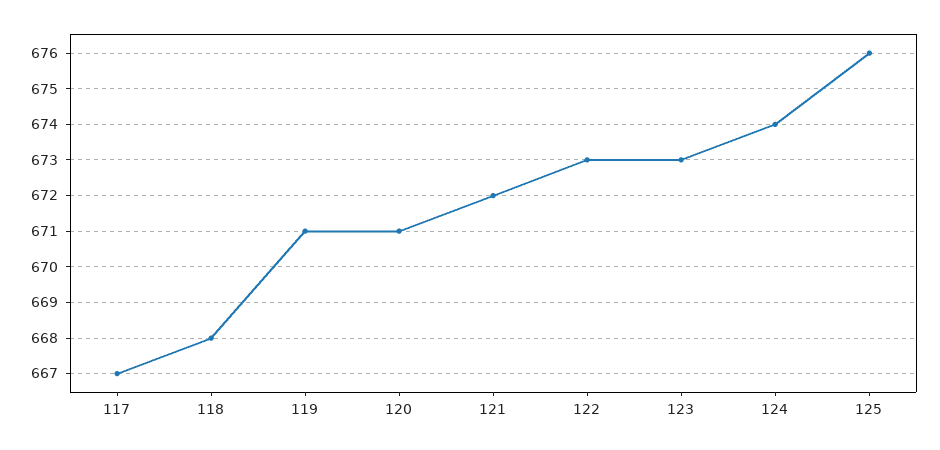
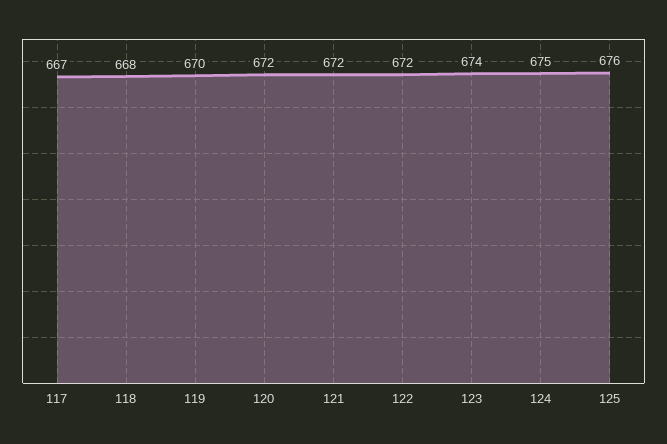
119: 671 -> 670
120: 671 -> 672
122: 673 -> 672
123: 673 -> 674
124: 674 -> 675

